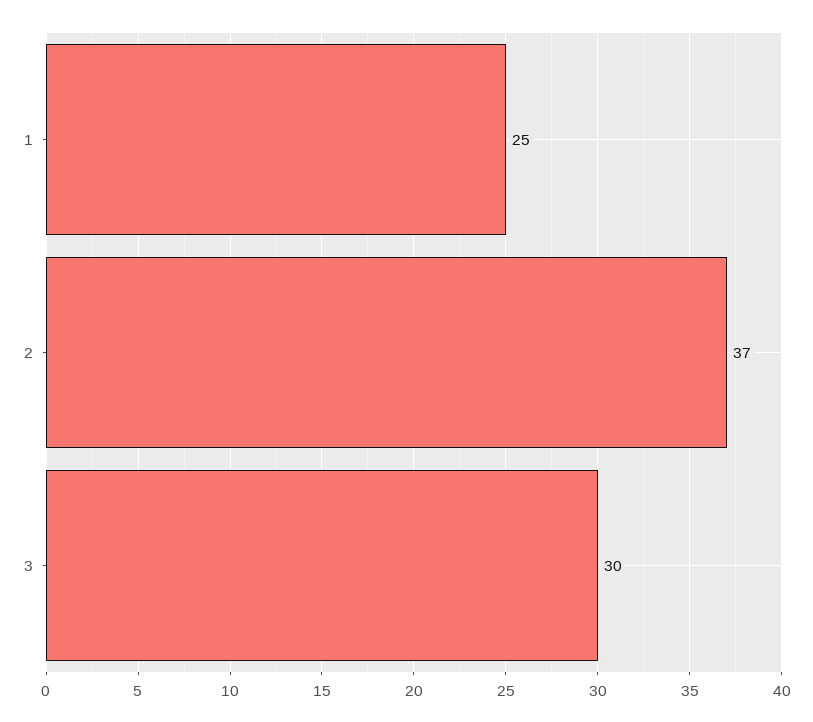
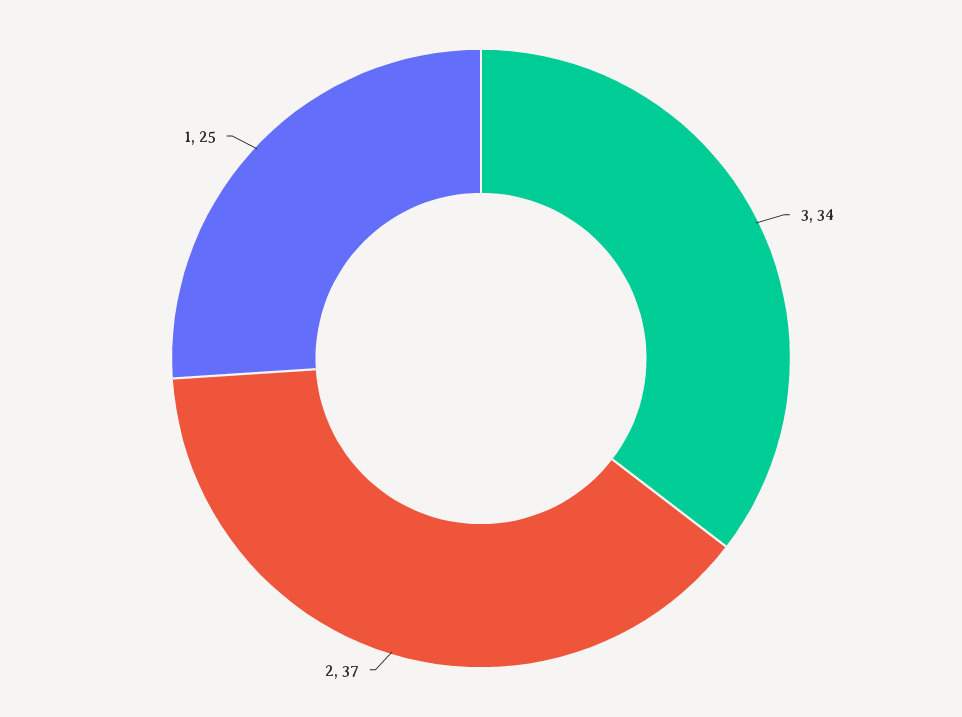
3: 30 -> 34

